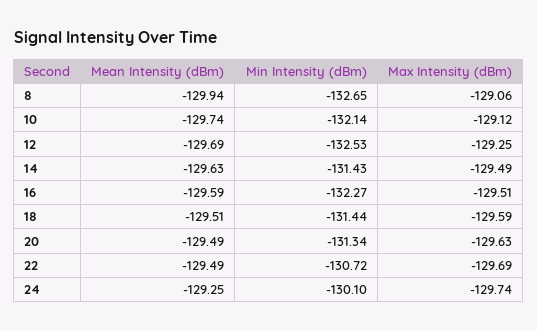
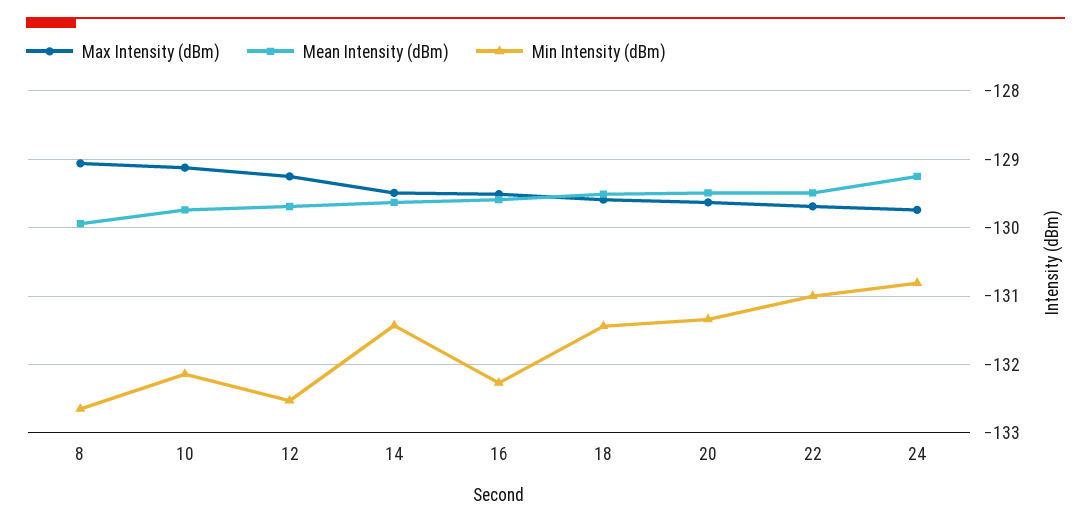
Min Intensity (dBm), 22: -130.72 -> -131
Min Intensity (dBm), 24: -130.1 -> -130.8

